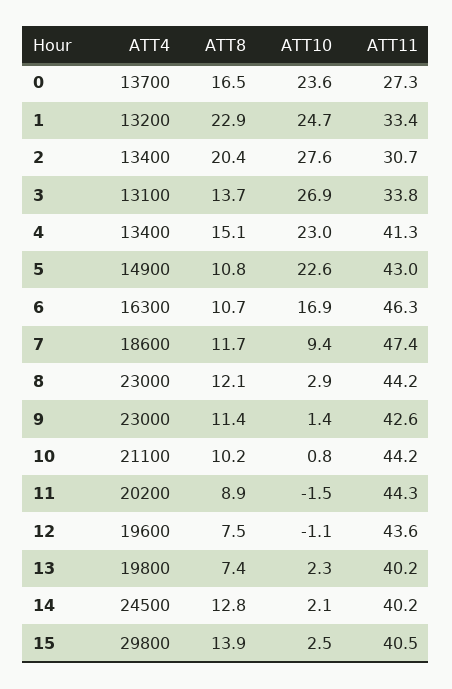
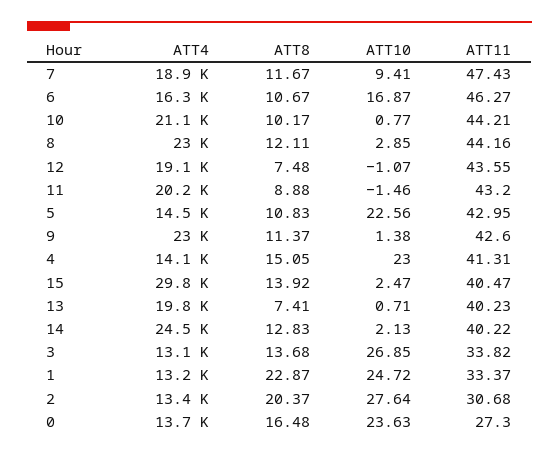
ATT4, 4: 13400 -> 14100
ATT4, 5: 14900 -> 14500
ATT4, 7: 18600 -> 18900
ATT11, 11: 44.3 -> 43.2
ATT4, 12: 19600 -> 19100
ATT10, 13: 2.3 -> 0.71

